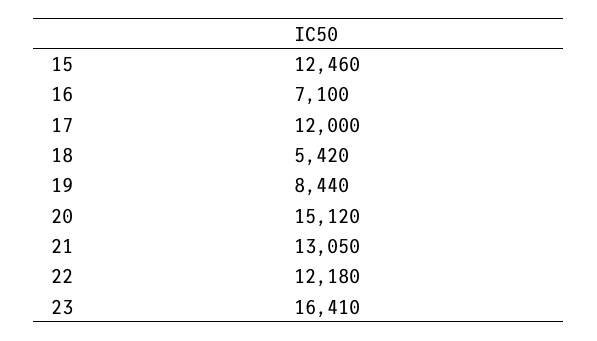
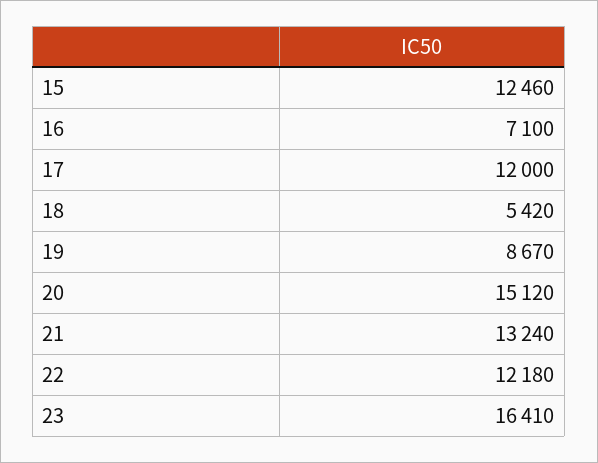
19: 8440 -> 8670
21: 13050 -> 13240

